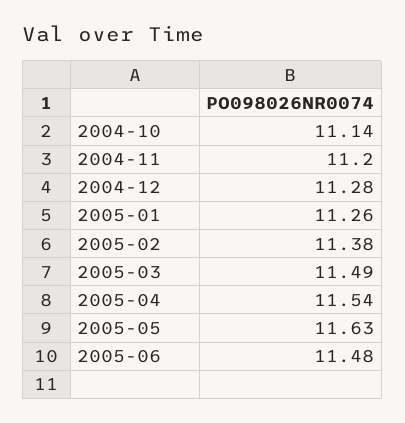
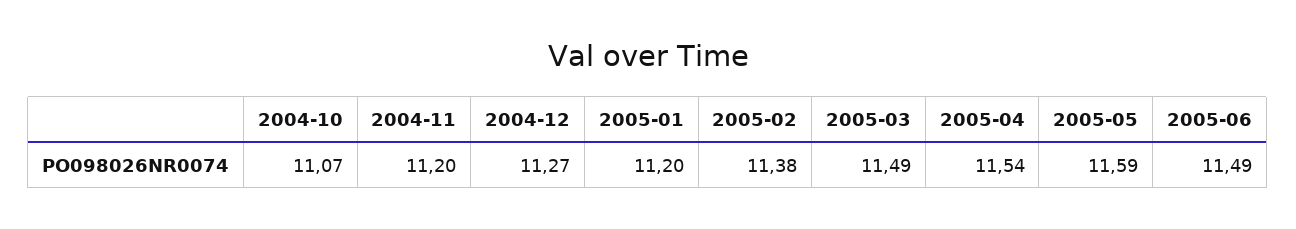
2004-10: 11.14 -> 11.07
2004-12: 11.28 -> 11.27
2005-01: 11.26 -> 11.2
2005-05: 11.63 -> 11.59
2005-06: 11.48 -> 11.49

